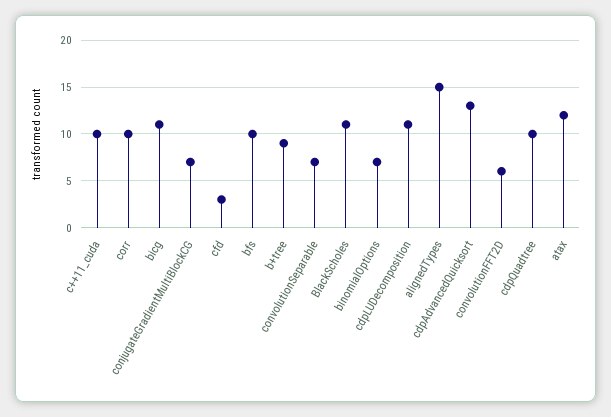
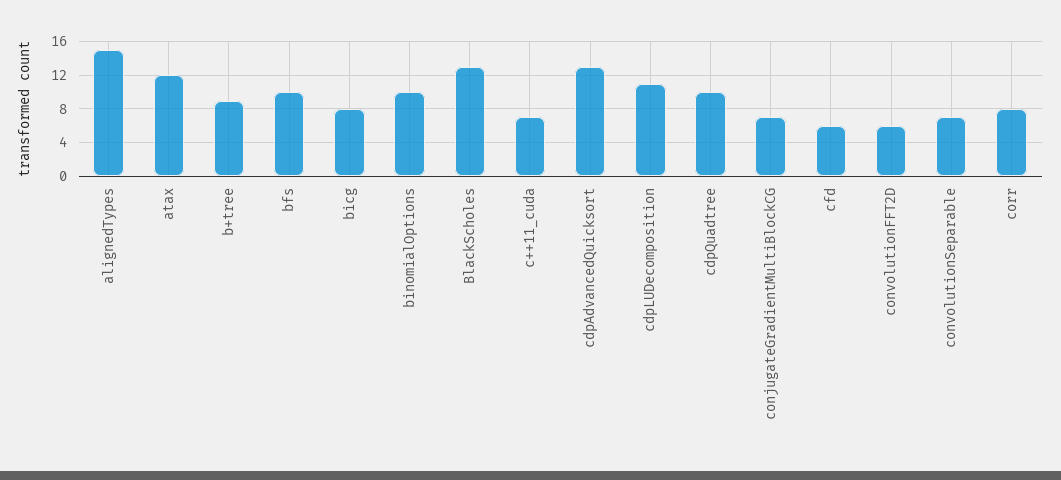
c++11_cuda: 10 -> 7
corr: 10 -> 8
bicg: 11 -> 8
cfd: 3 -> 6
BlackScholes: 11 -> 13
binomialOptions: 7 -> 10

